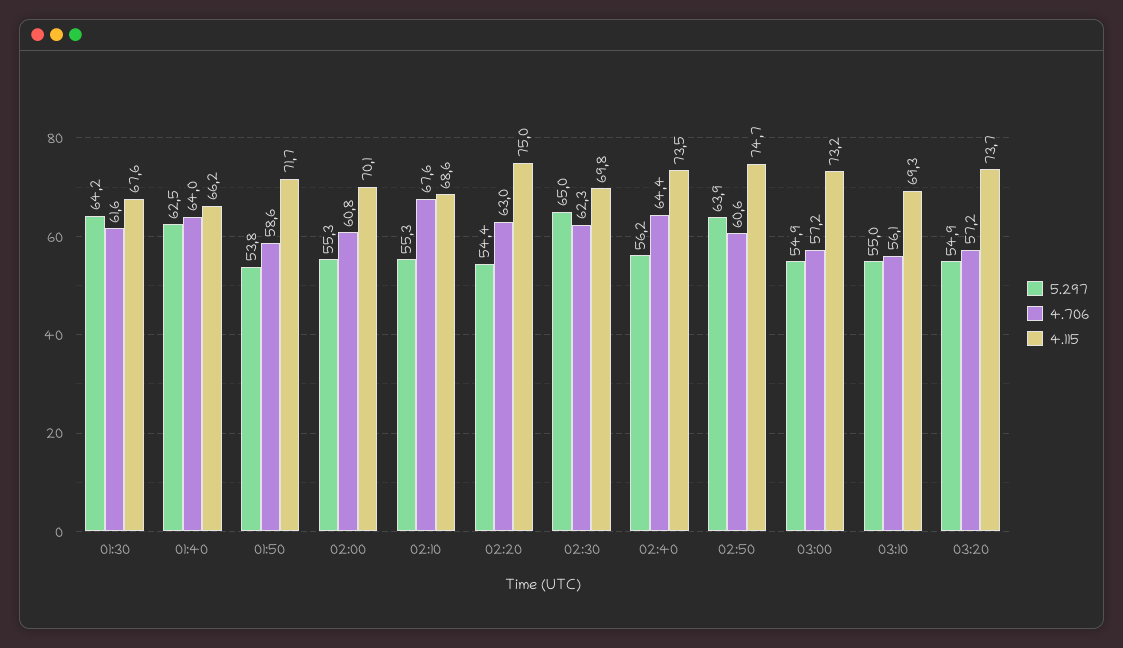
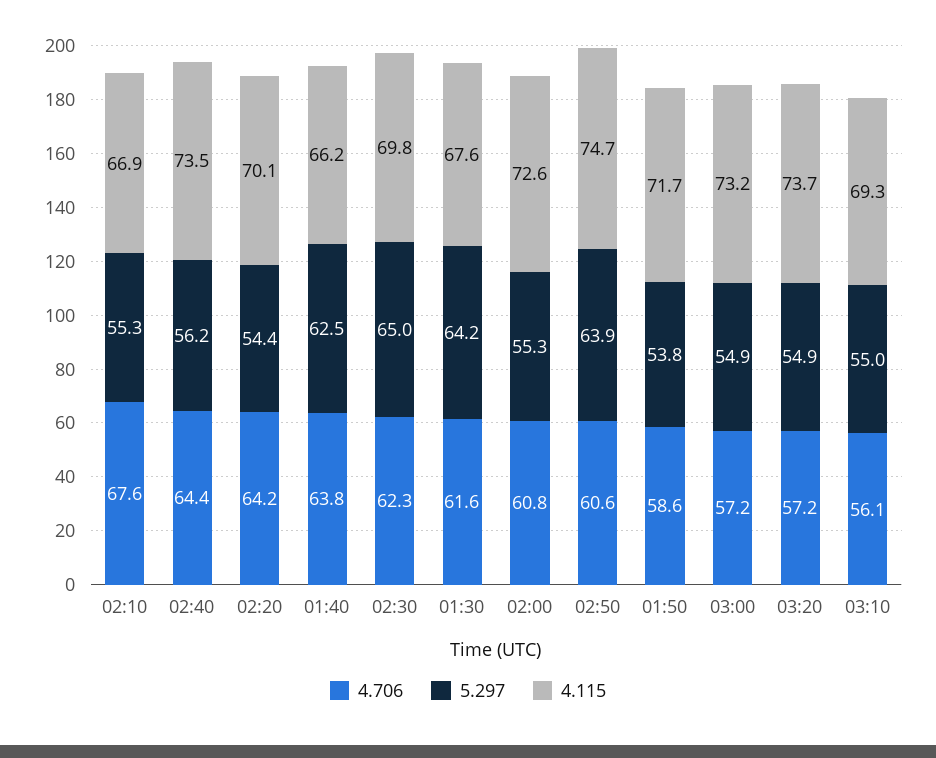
4.706, 01:40: 64 -> 63.8
4.115, 02:00: 70.1 -> 72.6
4.115, 02:10: 68.6 -> 66.9
4.706, 02:20: 63 -> 64.2
4.115, 02:20: 75 -> 70.1

